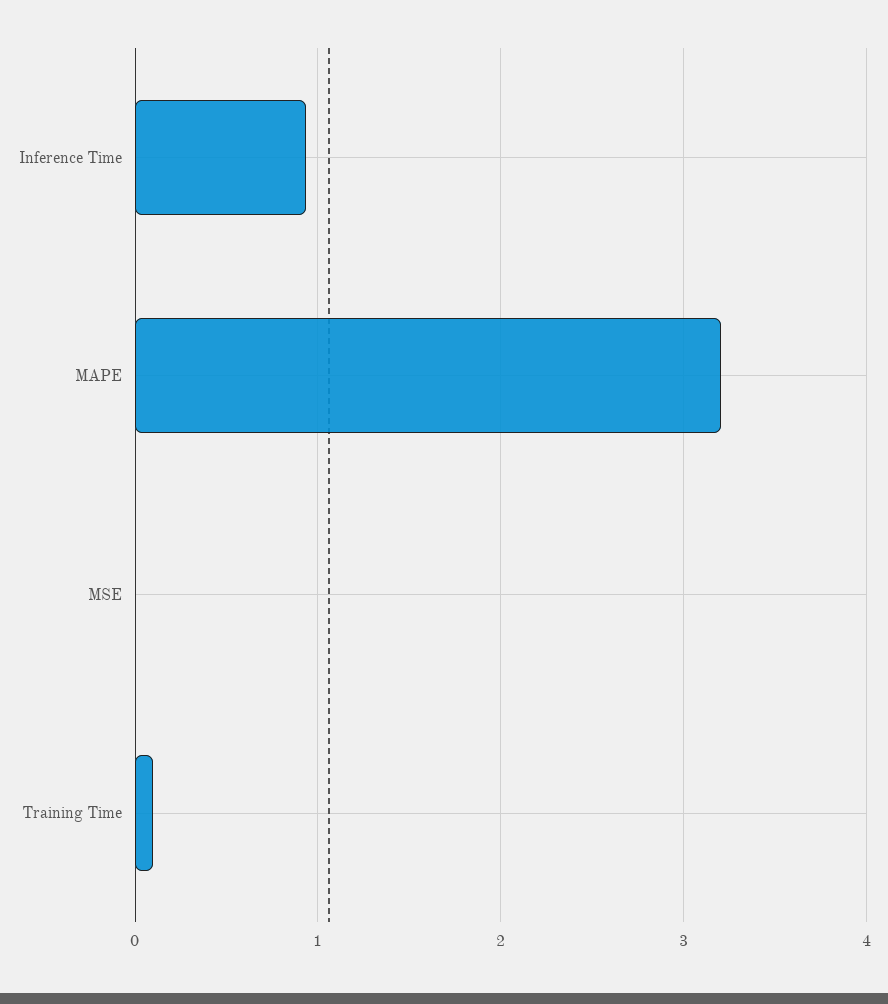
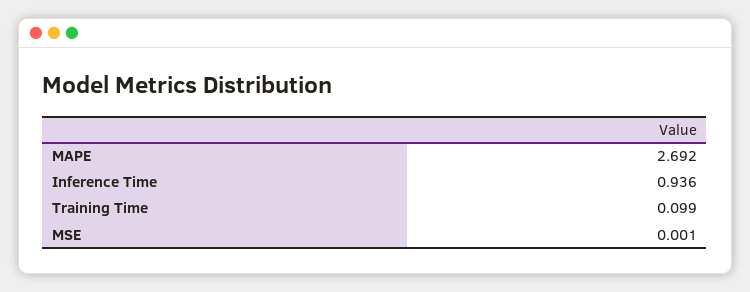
MAPE: 3.2 -> 2.692

